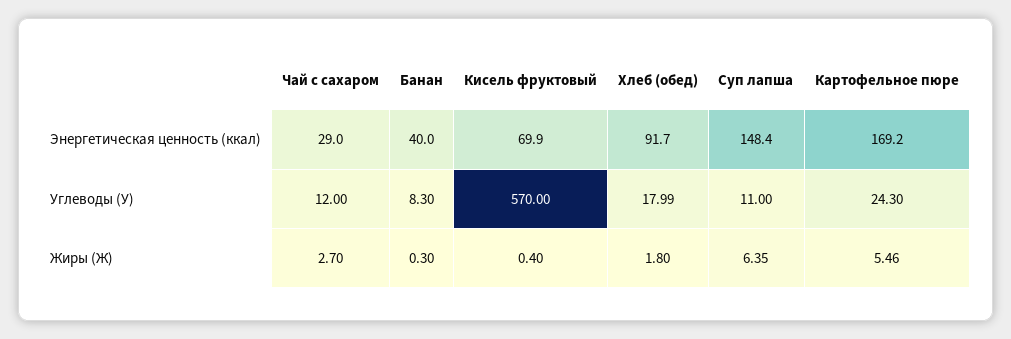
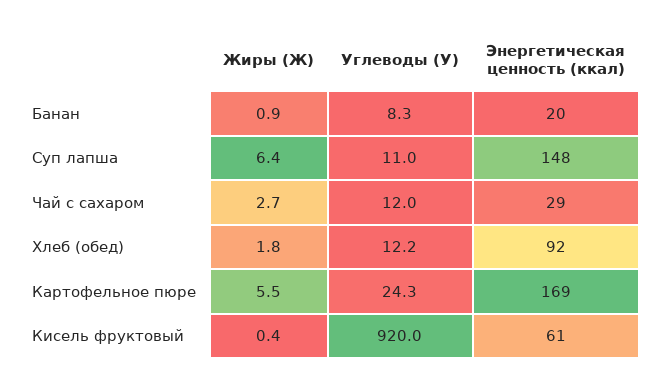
Банан, Энергетическая ценность (ккал): 40 -> 20
Кисель фруктовый, Энергетическая ценность (ккал): 69.9 -> 61
Кисель фруктовый, Углеводы (У): 570 -> 920
Хлеб (обед), Углеводы (У): 17.99 -> 12.2
Банан, Жиры (Ж): 0.3 -> 0.9

